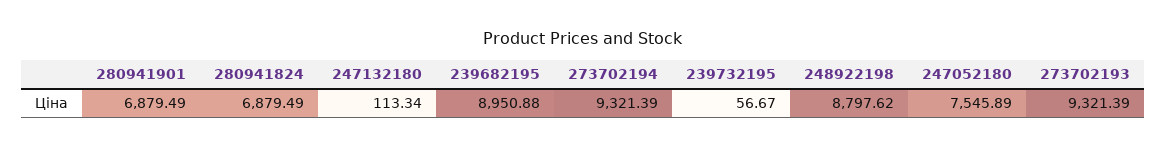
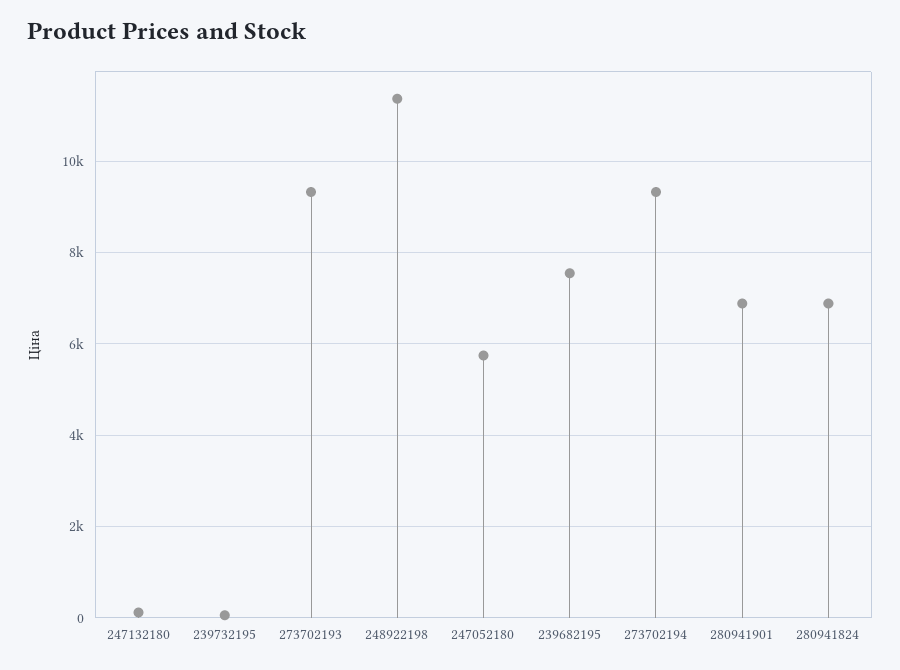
239682195: 8950.88 -> 7600
248922198: 8797.62 -> 11400
247052180: 7545.89 -> 5800

